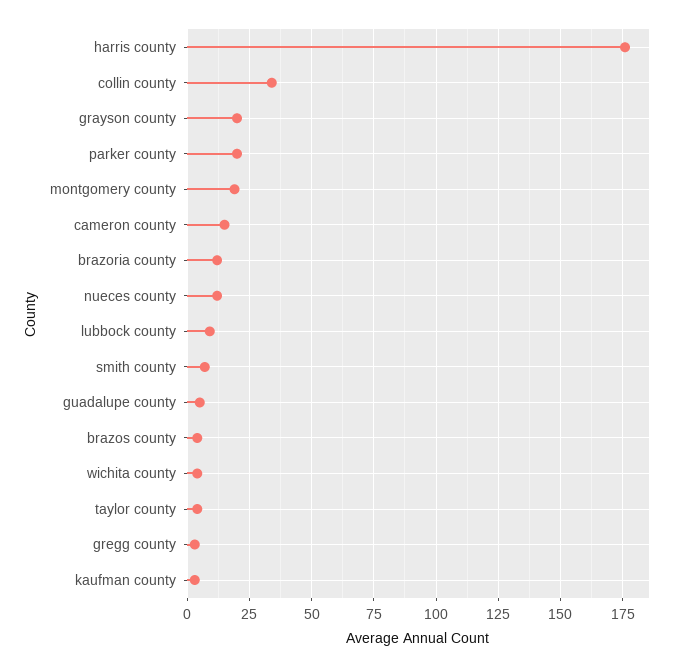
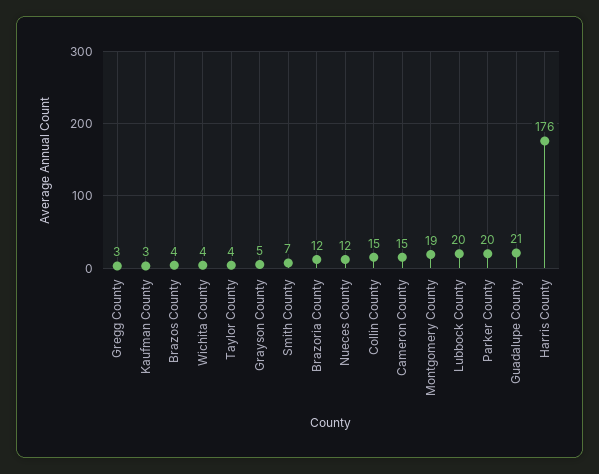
collin county: 35 -> 15
grayson county: 20 -> 5
lubbock county: 10 -> 20
guadalupe county: 5 -> 21

